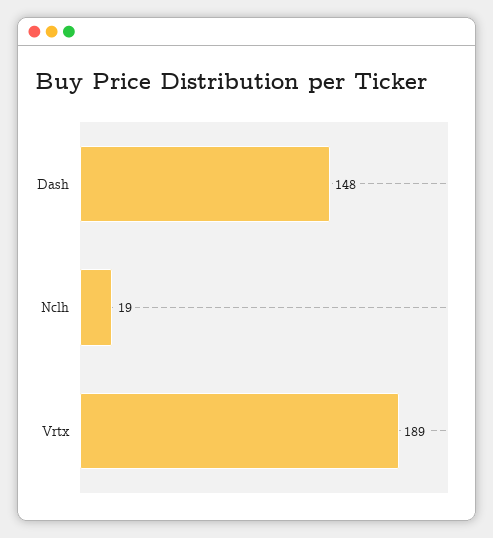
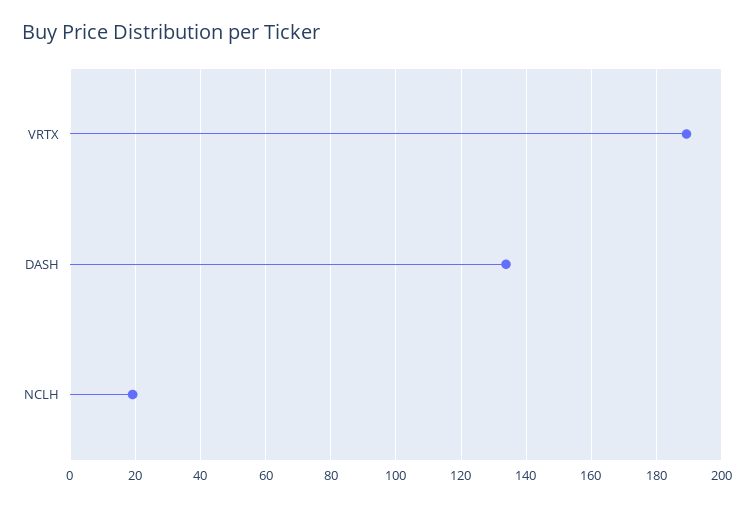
Dash: 148 -> 134

